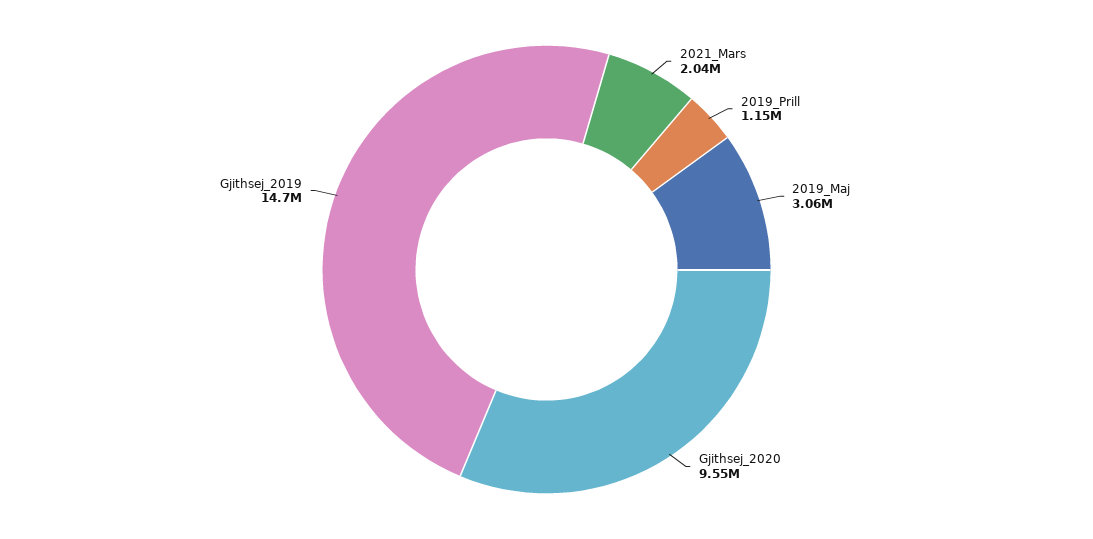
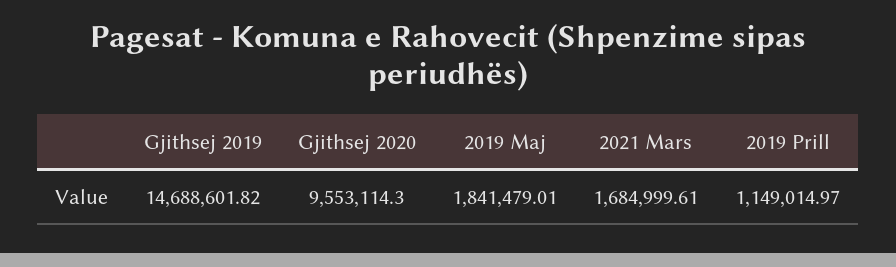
2021_Mars: 2040000 -> 1684999.61
2019_Maj: 3060000 -> 1841479.01

